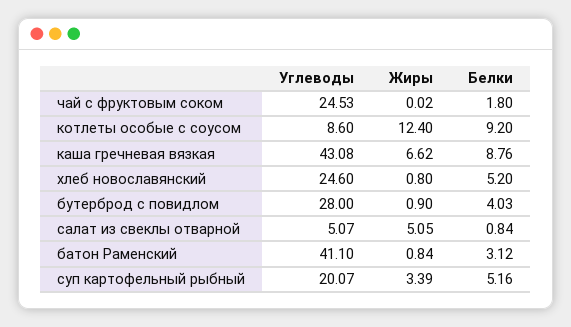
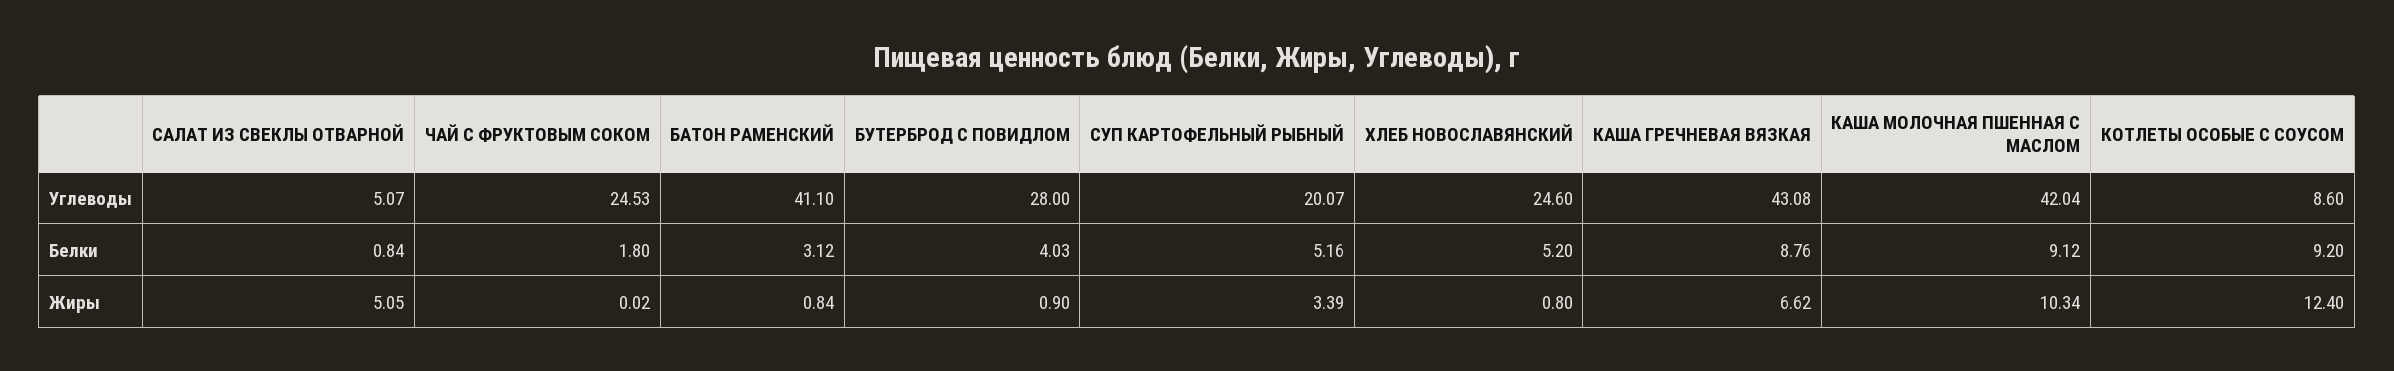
Углеводы, КАША МОЛОЧНАЯ ПШЕННАЯ С МАСЛОМ: none -> 42.04
Белки, КАША МОЛОЧНАЯ ПШЕННАЯ С МАСЛОМ: none -> 9.12
Жиры, КАША МОЛОЧНАЯ ПШЕННАЯ С МАСЛОМ: none -> 10.34

